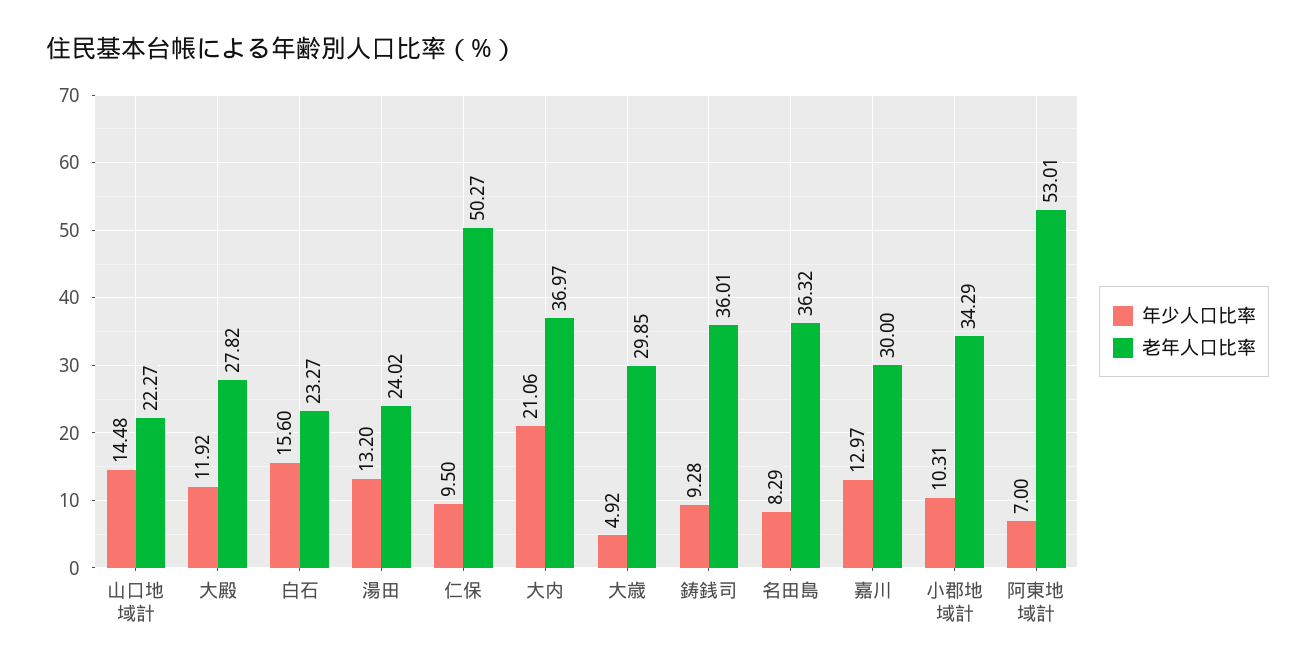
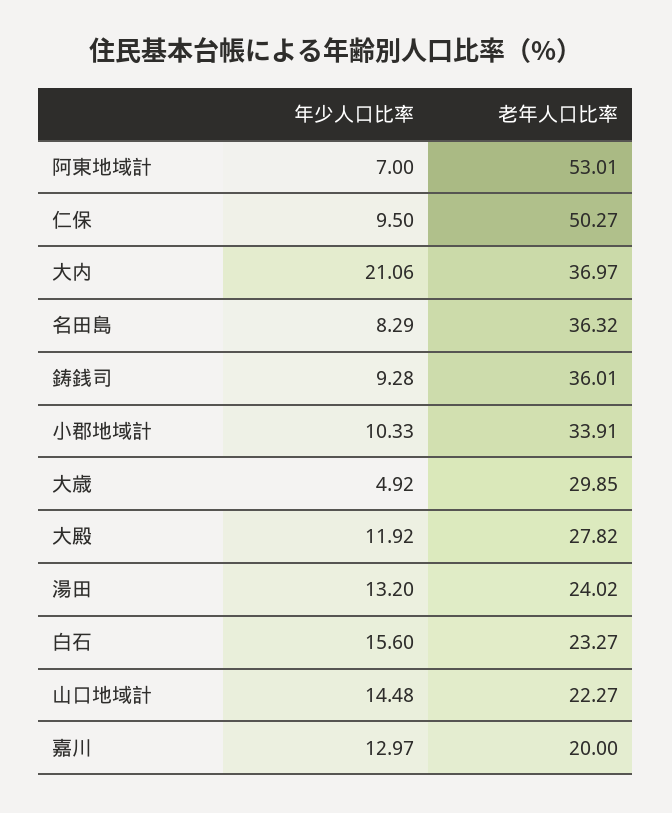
老年人口比率, 嘉川: 30 -> 20
年少人口比率, 小郡地域計: 10.31 -> 10.33
老年人口比率, 小郡地域計: 34.29 -> 33.91

